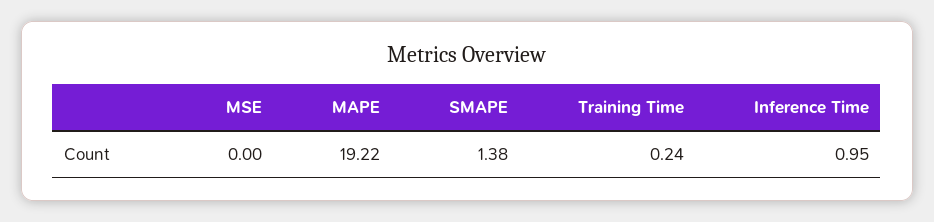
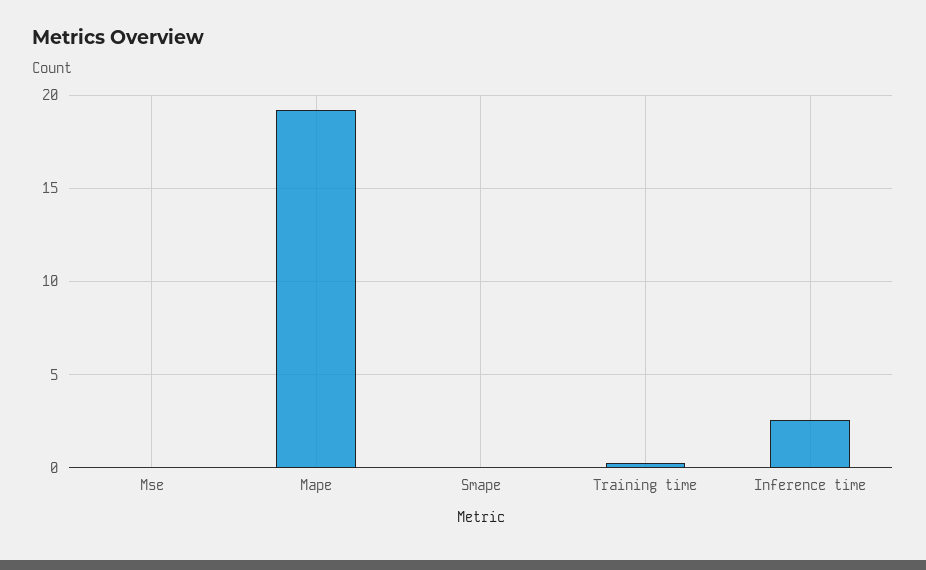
SMAPE: 1.38 -> 0
Inference Time: 0.95 -> 2.5

